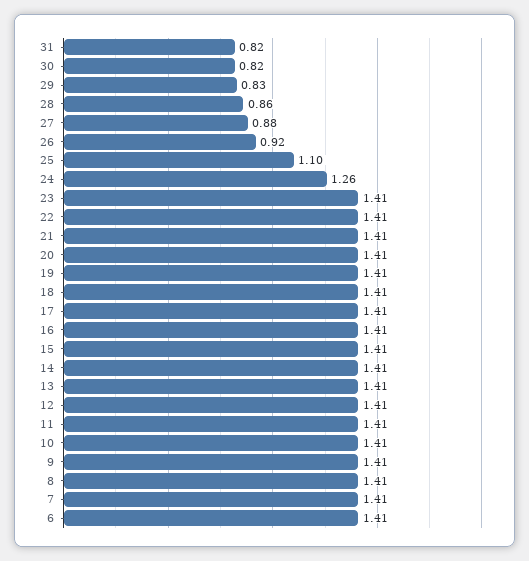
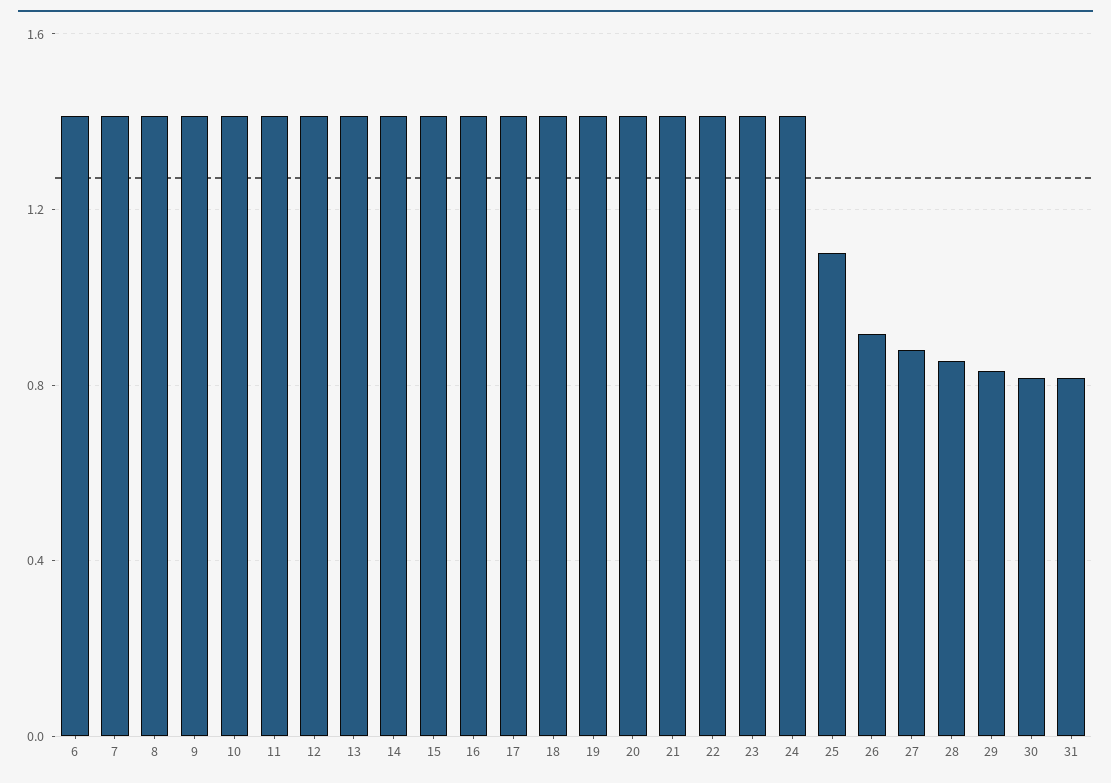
24: 1.26 -> 1.4

